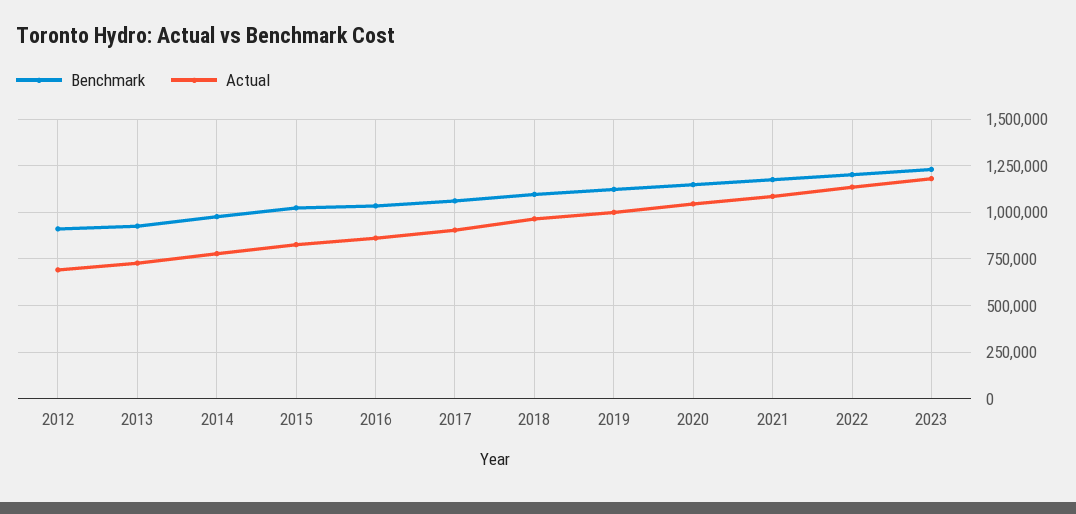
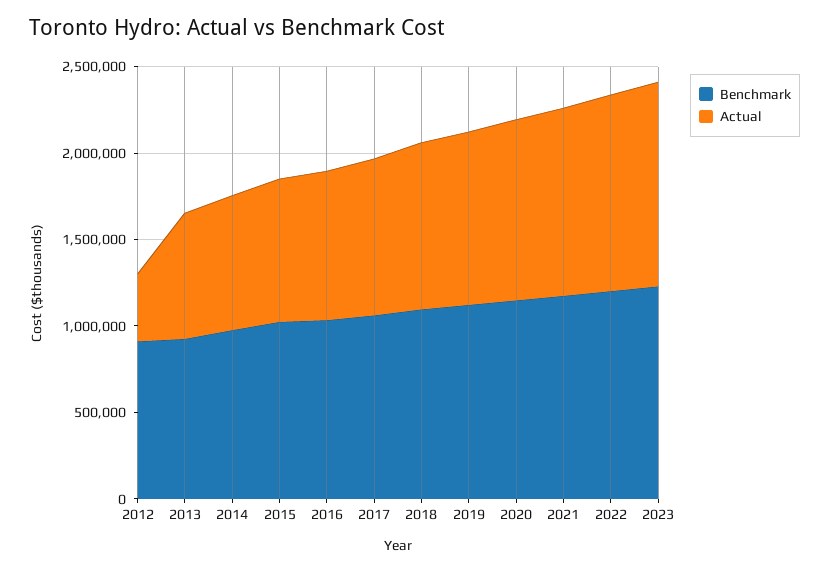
Actual, 2012: 700000 -> 400000

